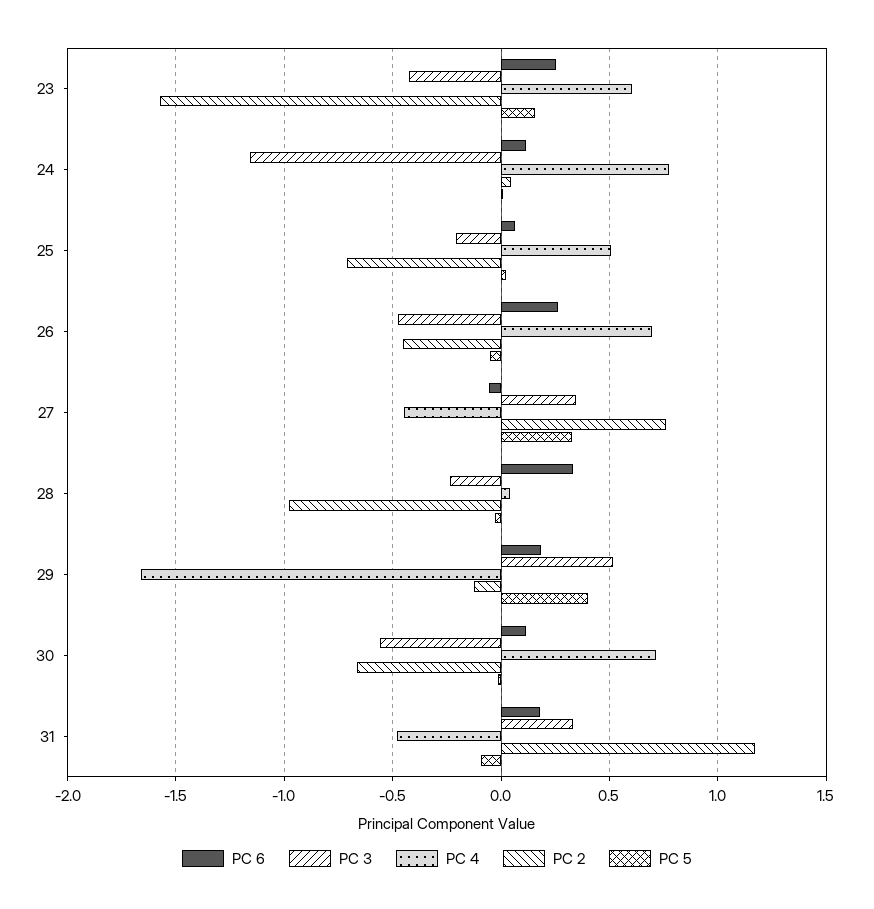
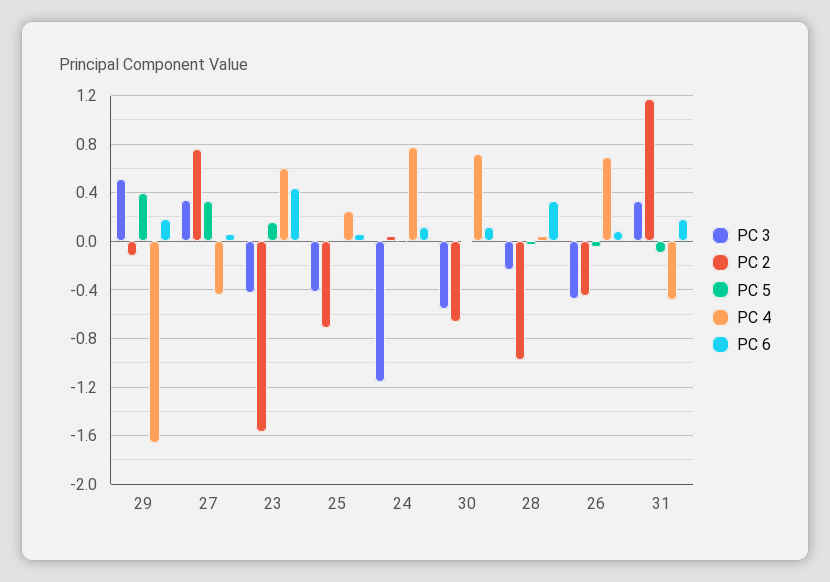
PC 6, 23: 0.25 -> 0.45
PC 3, 25: -0.2 -> -0.4
PC 4, 25: 0.5 -> 0.25
PC 6, 26: 0.25 -> 0.1
PC 6, 27: -0.05 -> 0.05

